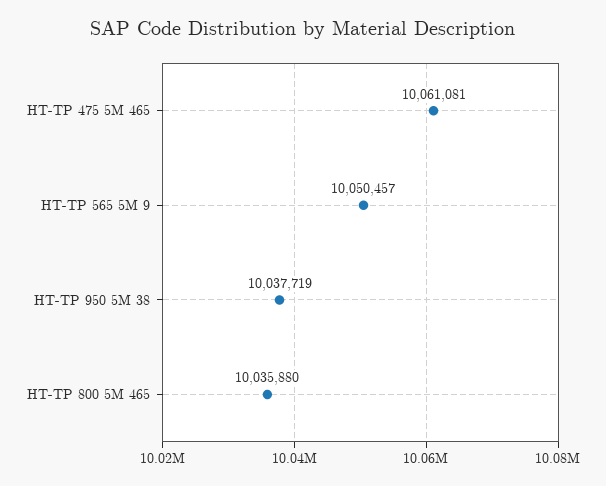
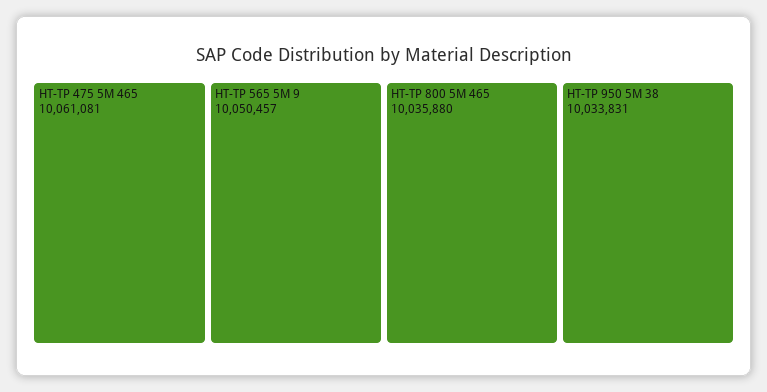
HT-TP 950 5M 38: 10037719 -> 10033831

